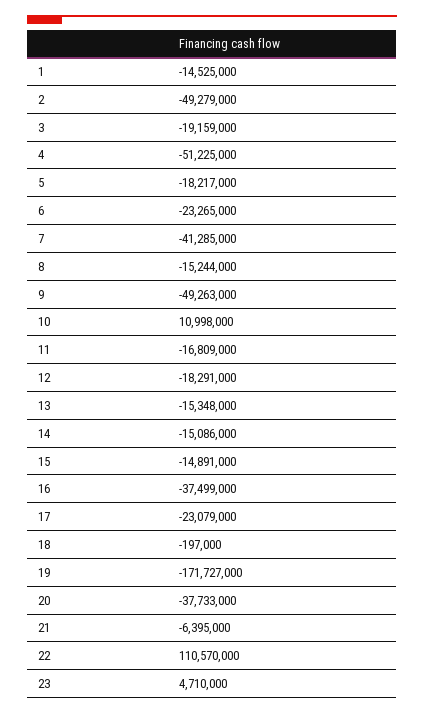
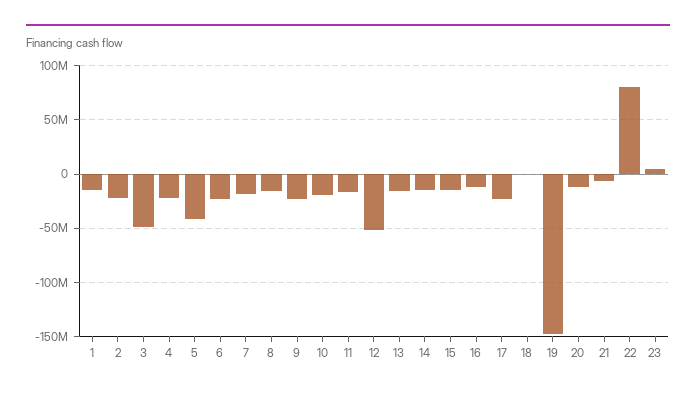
2: -49279000 -> -20000000
3: -19159000 -> -50000000
4: -51225000 -> -20000000
5: -18217000 -> -40000000
7: -41285000 -> -20000000
9: -49263000 -> -20000000
10: 10998000 -> -20000000
12: -18291000 -> -50000000
16: -37499000 -> -10000000
19: -171727000 -> -150000000
20: -37733000 -> -10000000
22: 110570000 -> 80000000

